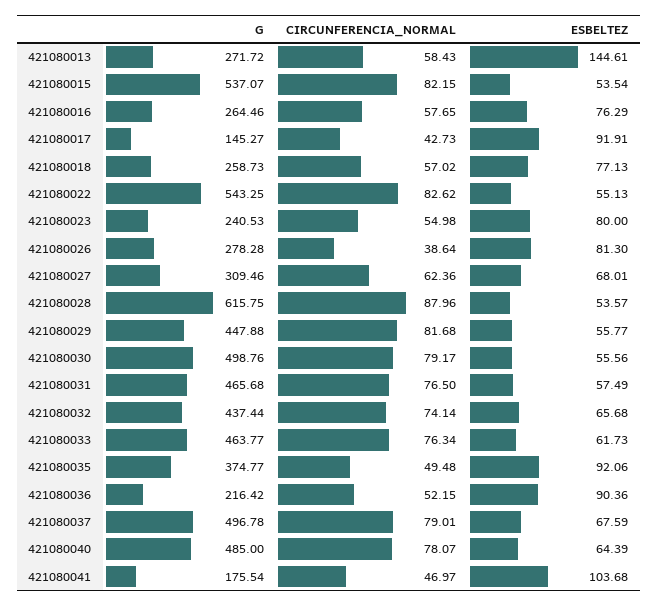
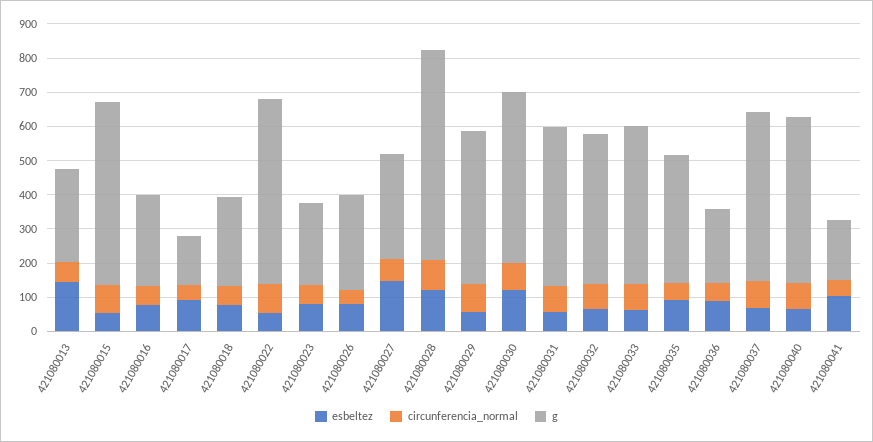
ESBELTEZ, 421080027: 68.01 -> 150
ESBELTEZ, 421080028: 53.57 -> 125
ESBELTEZ, 421080030: 55.56 -> 125

